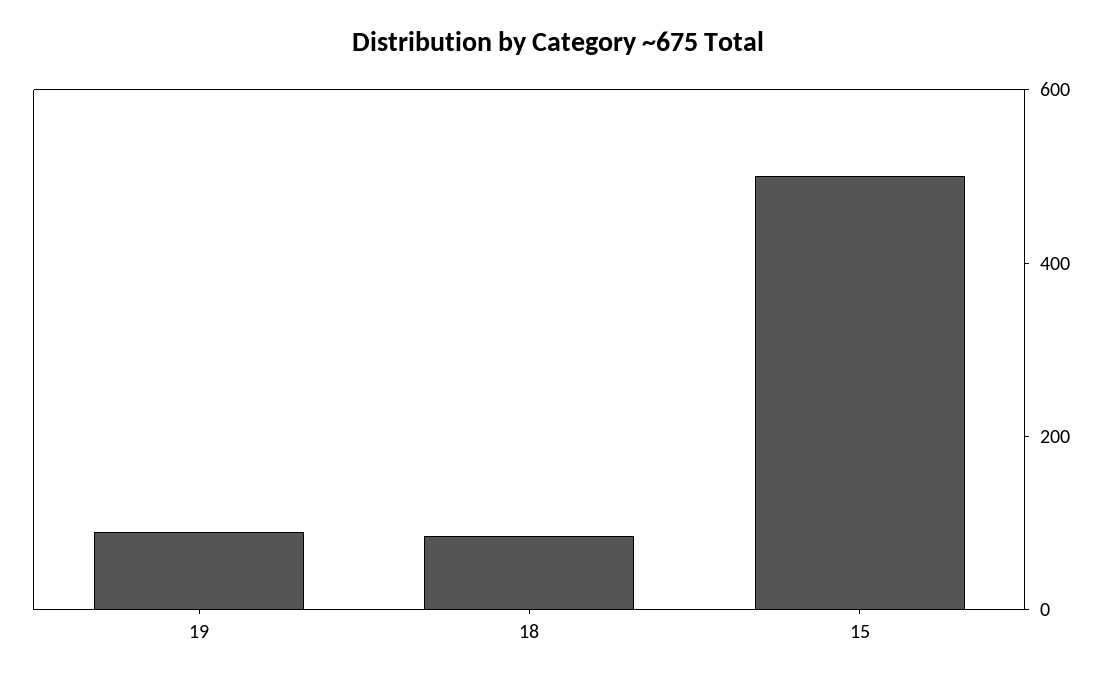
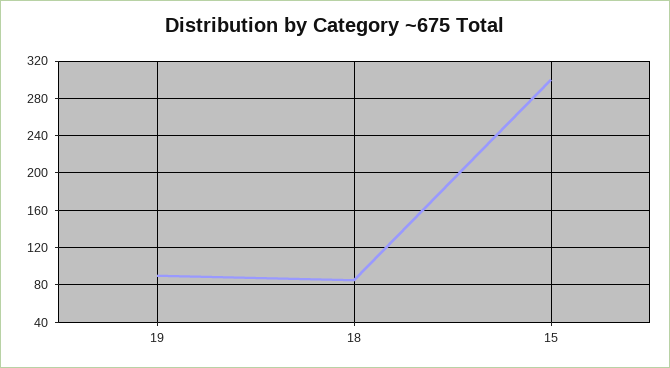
15: 500 -> 300

